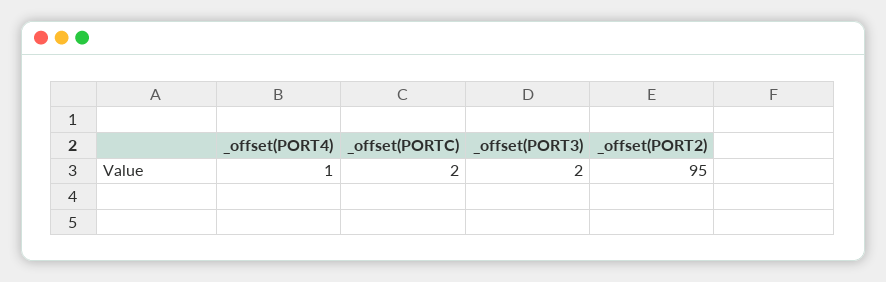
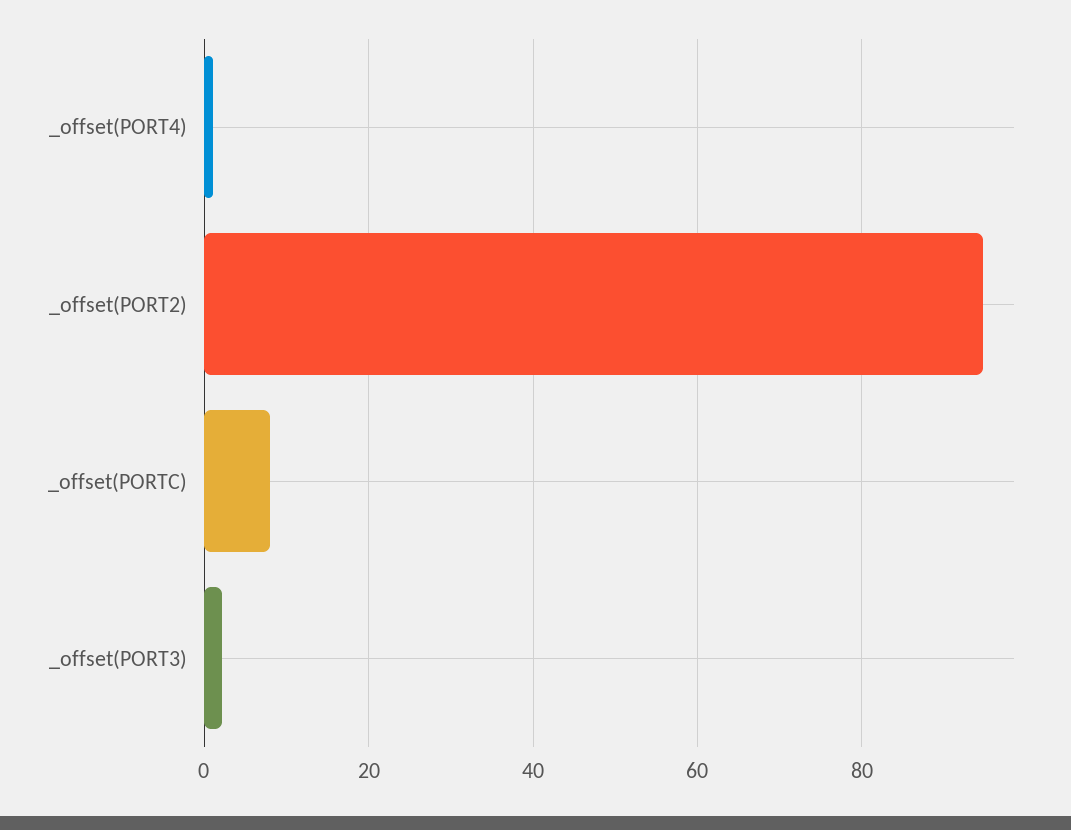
_offset(PORTC): 2 -> 8

